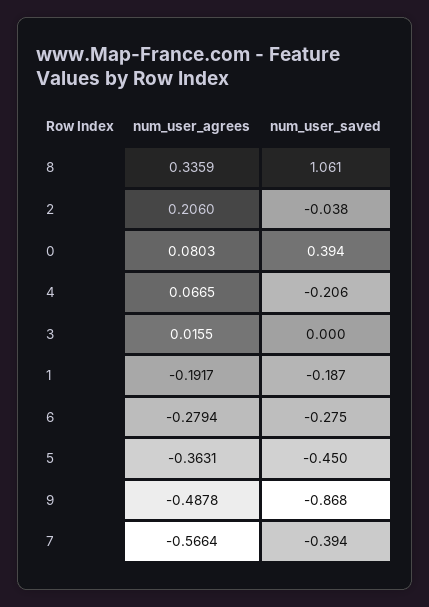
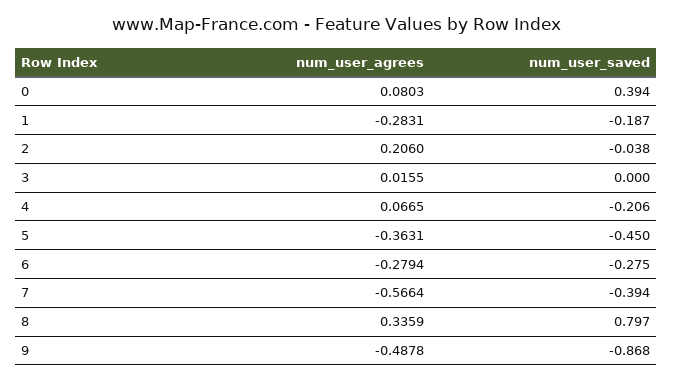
num_user_saved, 8: 1.061 -> 0.797
num_user_agrees, 1: -0.1917 -> -0.2831

